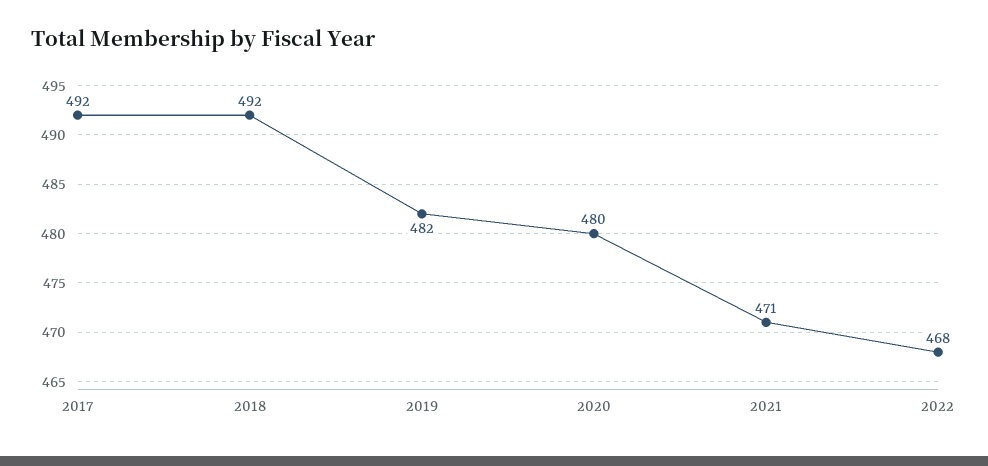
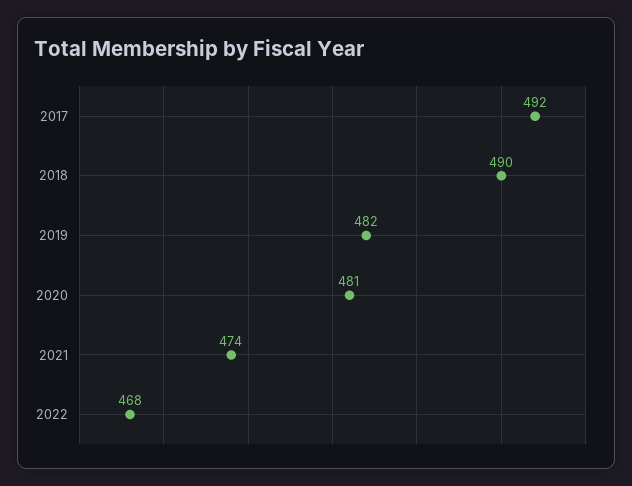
2018: 492 -> 490
2020: 480 -> 481
2021: 471 -> 474

